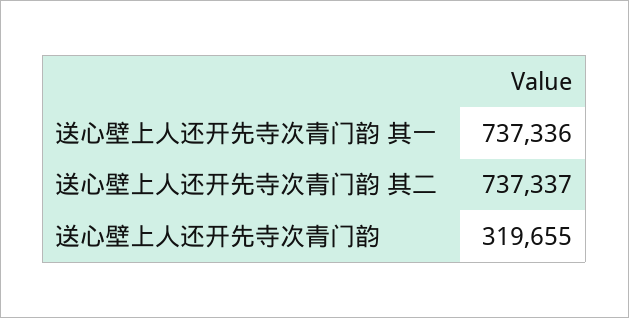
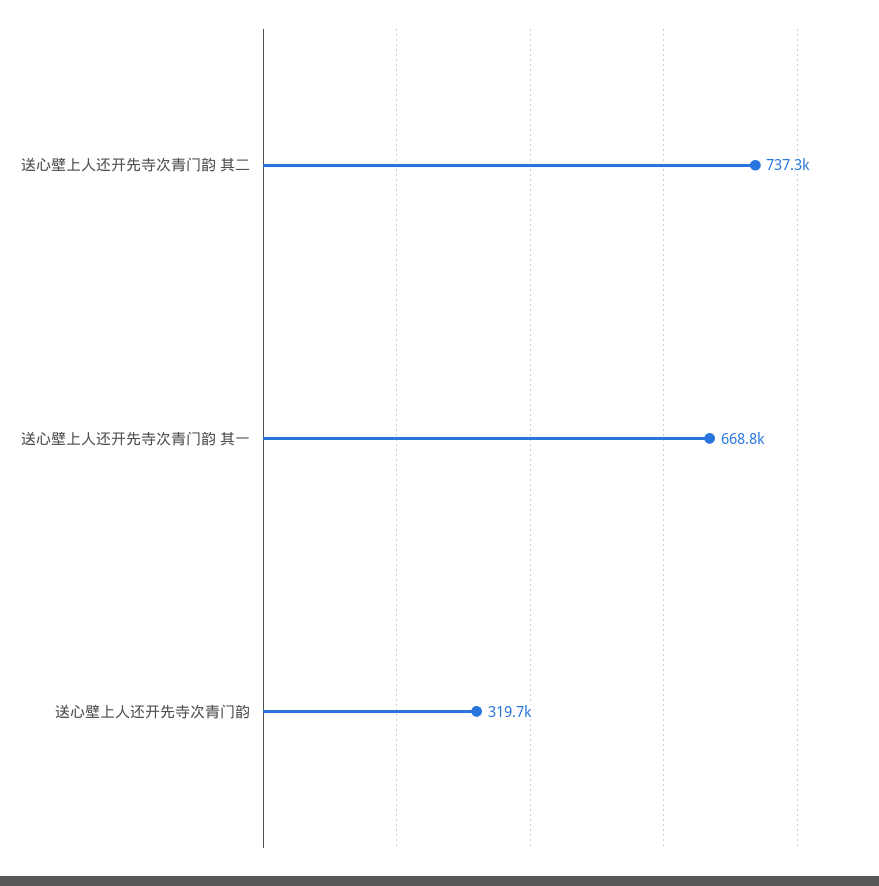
送心壁上人还开先寺次青门韵 其一: 737336 -> 668800

